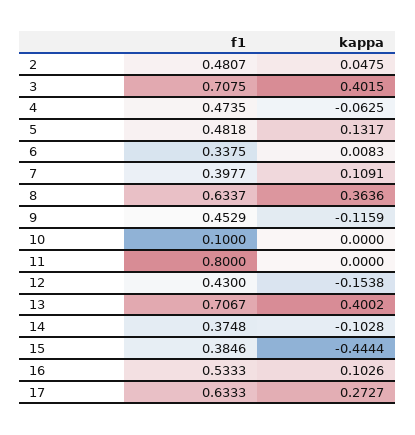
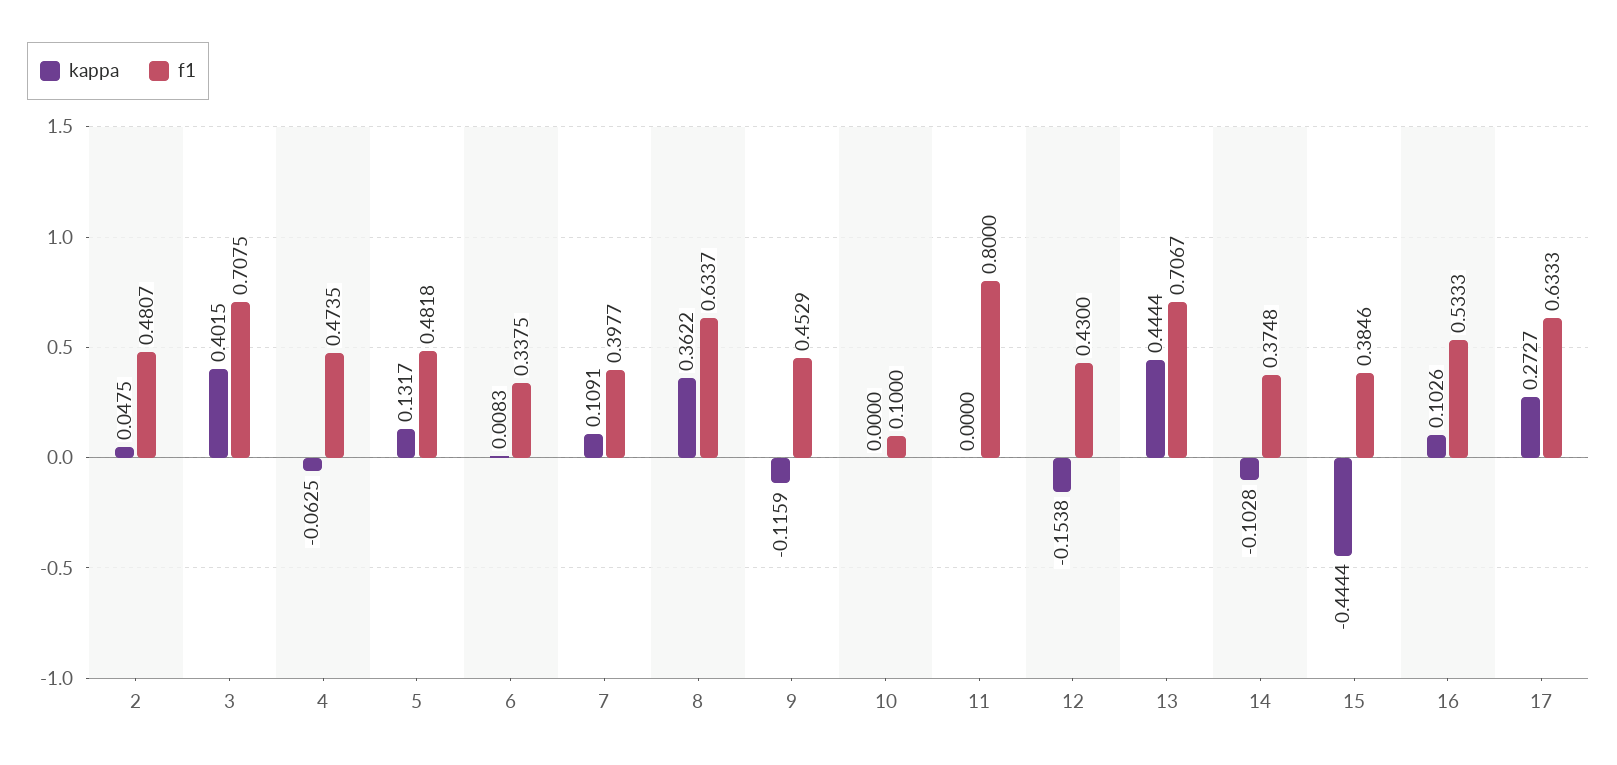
kappa, 8: 0.3636 -> 0.3622
kappa, 13: 0.4002 -> 0.4444

